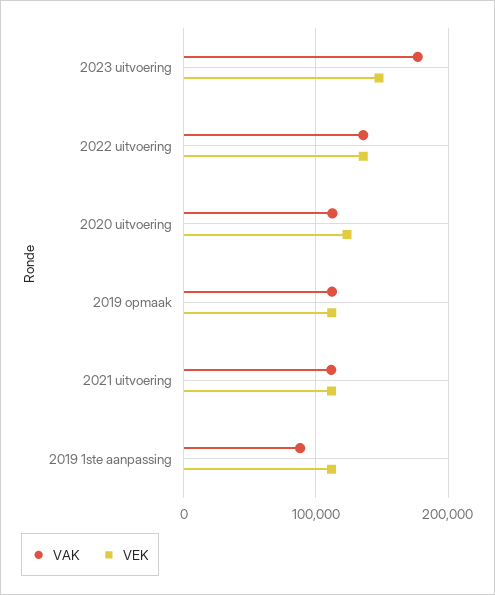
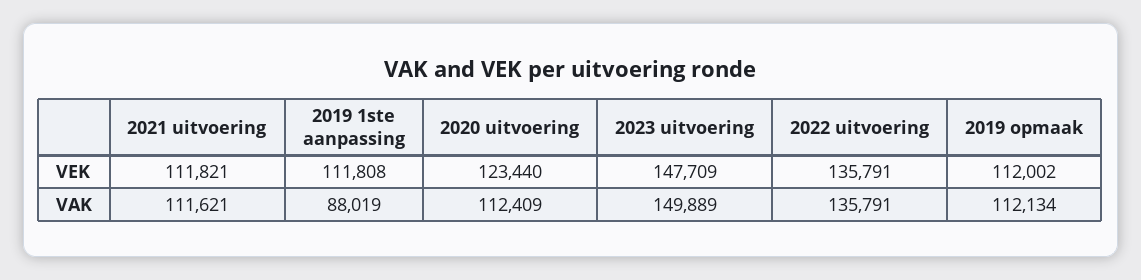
VAK, 2023 uitvoering: 180000 -> 149889

